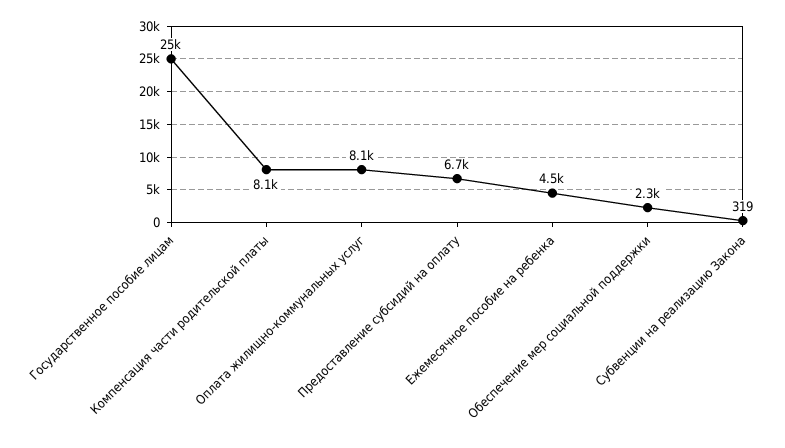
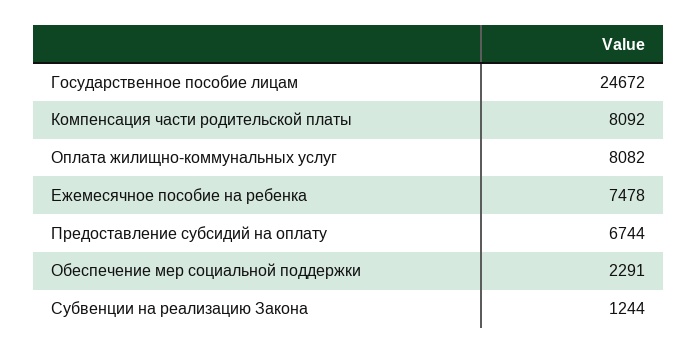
Ежемесячное пособие на ребенка: 4500 -> 7478
Субвенции на реализацию Закона: 319 -> 1244

